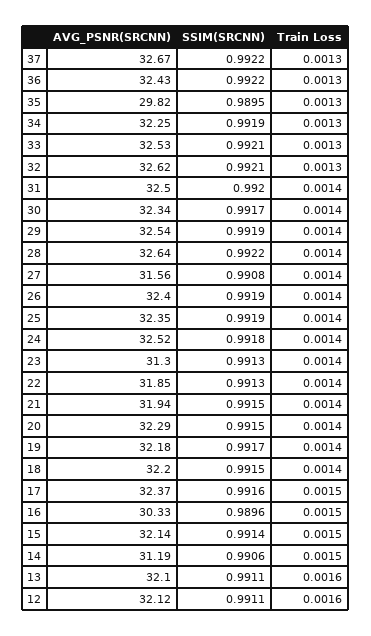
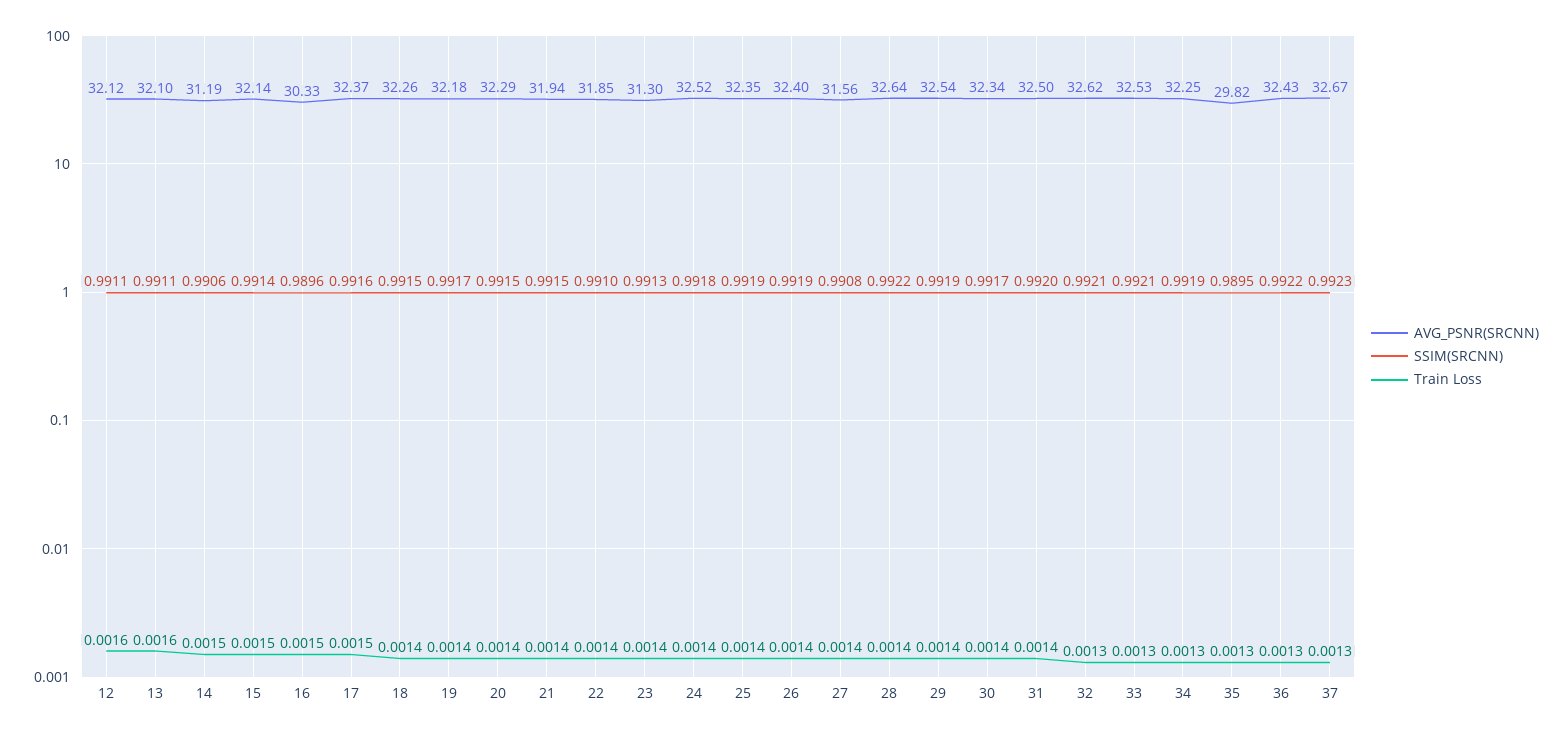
SSIM(SRCNN), 37: 0.9922 -> 0.9923
SSIM(SRCNN), 22: 0.9913 -> 0.991
AVG_PSNR(SRCNN), 18: 32.2 -> 32.26

